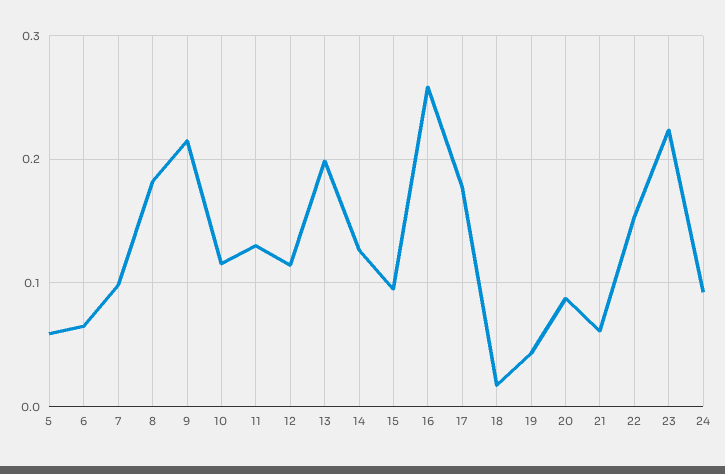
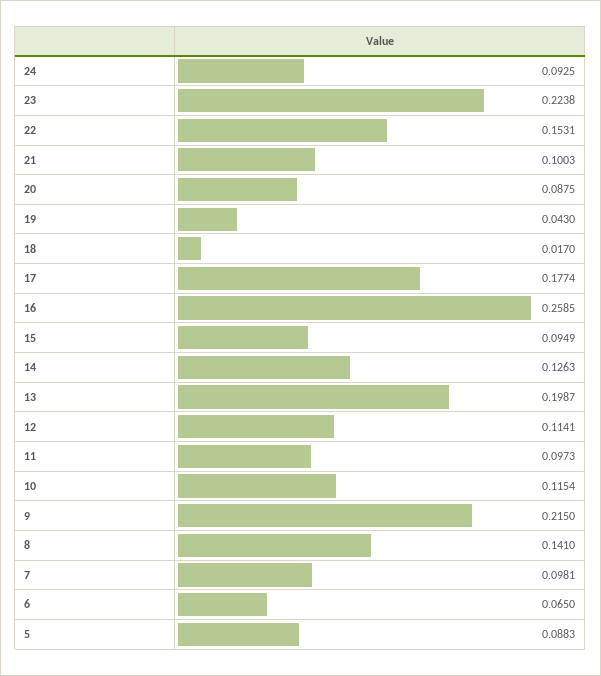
5: 0.06 -> 0.0883
8: 0.18 -> 0.141
11: 0.13 -> 0.0973
21: 0.06 -> 0.1003

